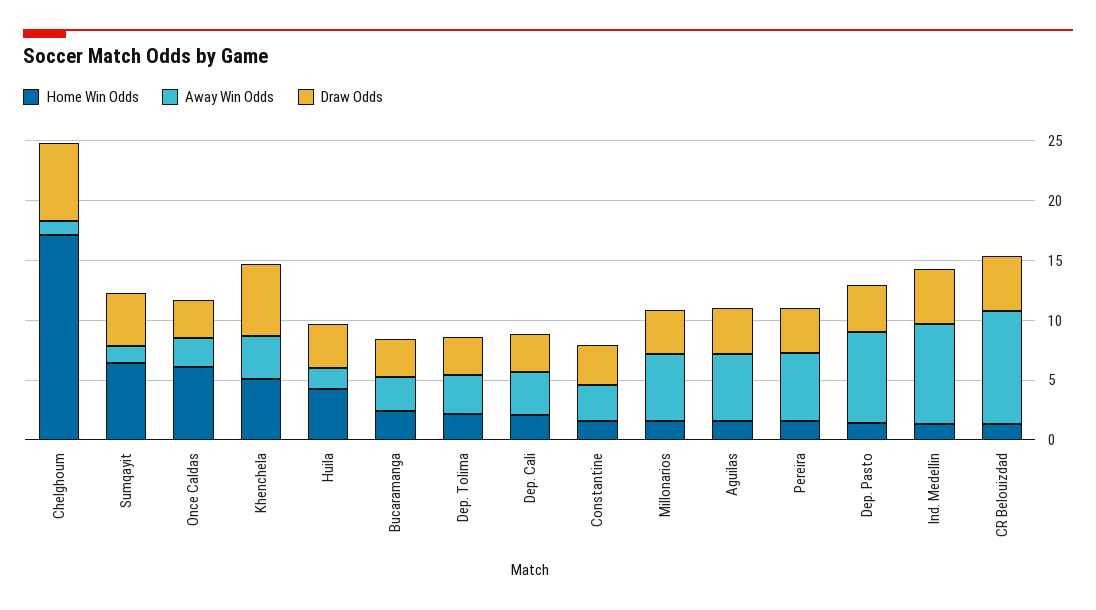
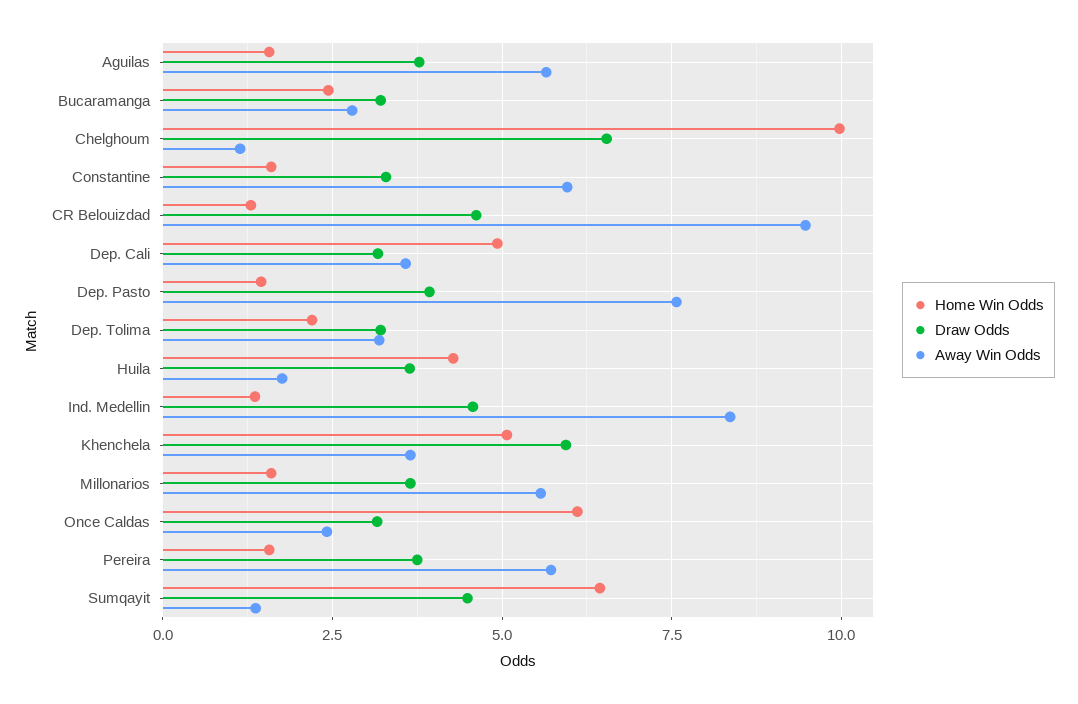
Home Win Odds, Chelghoum: 17 -> 10
Home Win Odds, Dep. Cali: 2 -> 5
Away Win Odds, Constantine: 3 -> 6

